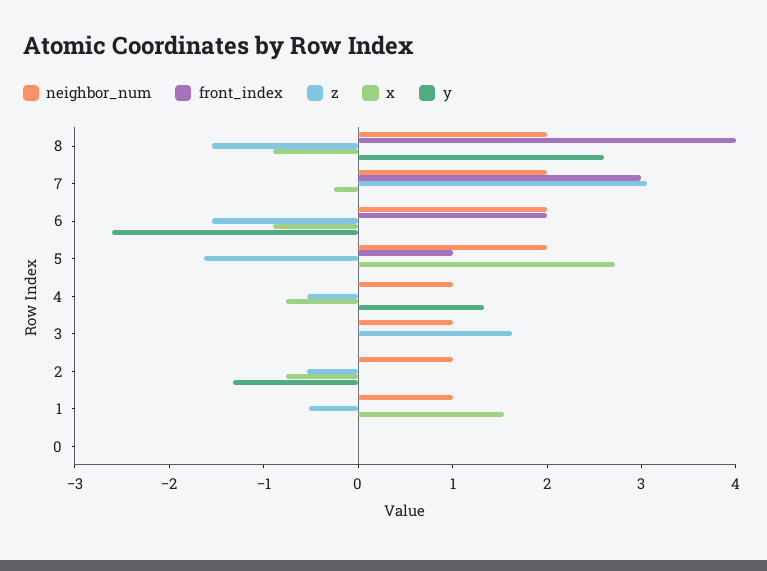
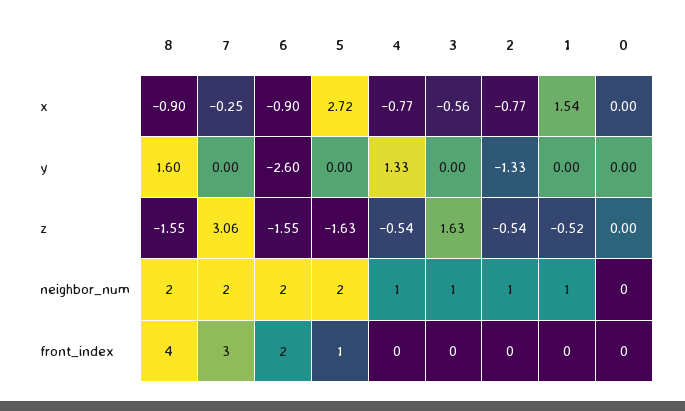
y, 8: 2.6 -> 1.6
x, 3: 0 -> -0.56

